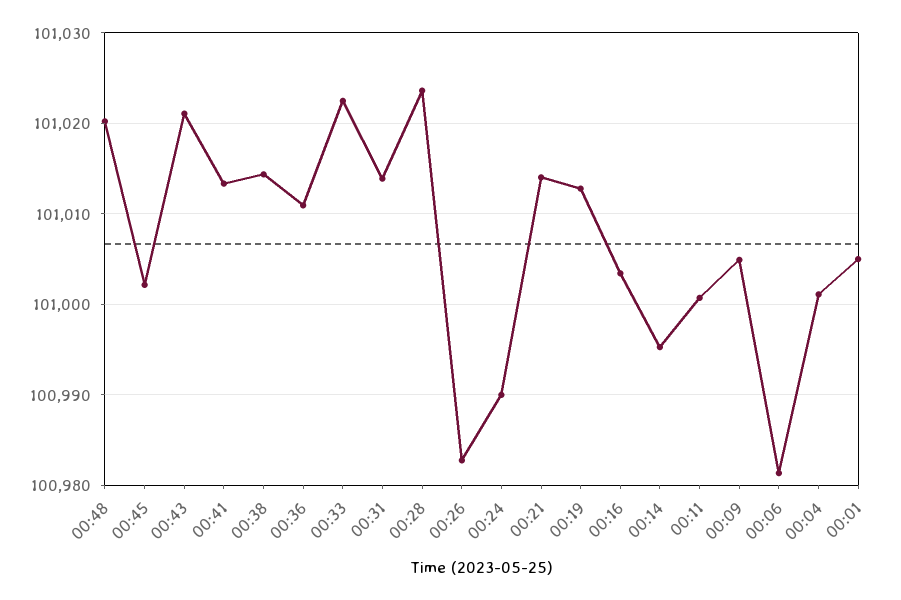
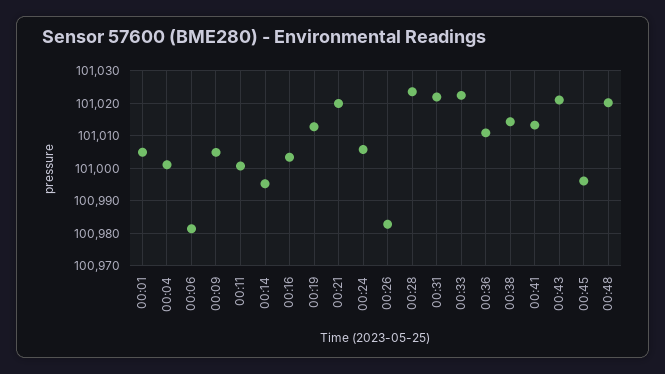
00:45: 101002 -> 100996
00:31: 101014 -> 101022
00:24: 100990 -> 101006
00:21: 101014 -> 101020

